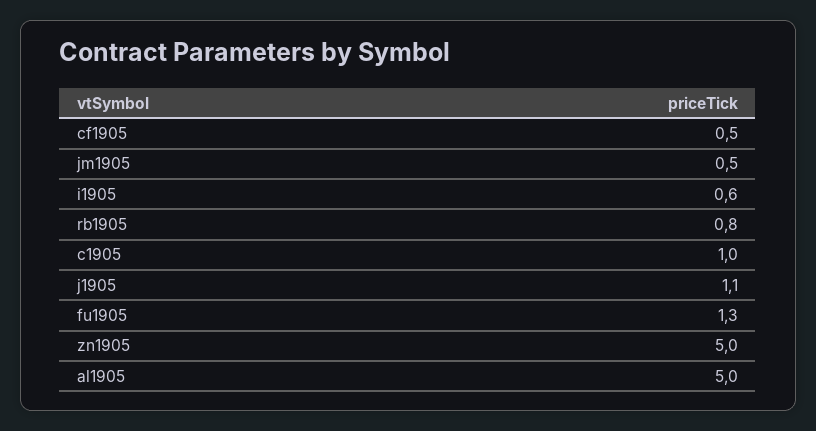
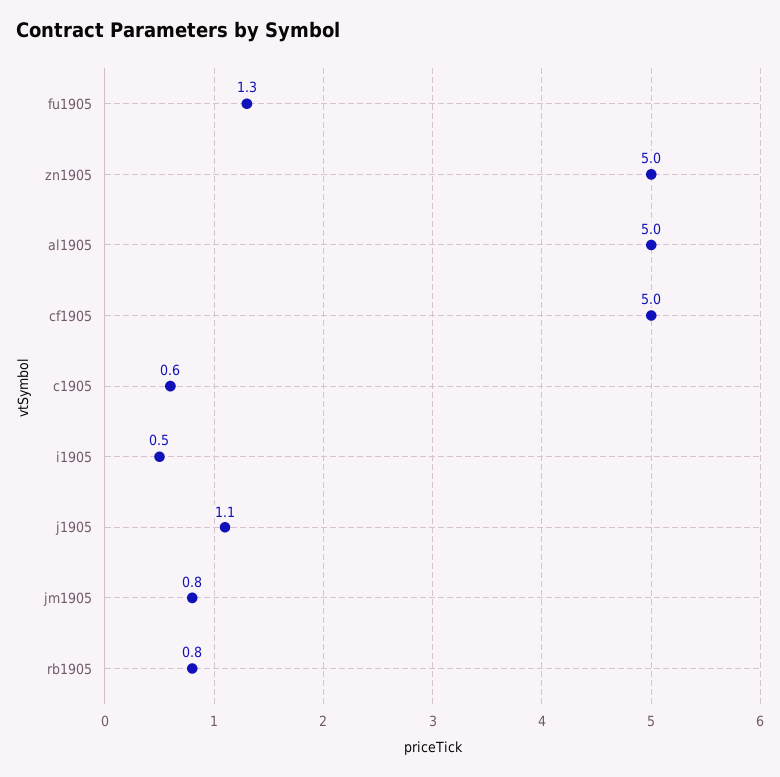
cf1905: 0.5 -> 5
jm1905: 0.5 -> 0.8
i1905: 0.6 -> 0.5
c1905: 1 -> 0.6

